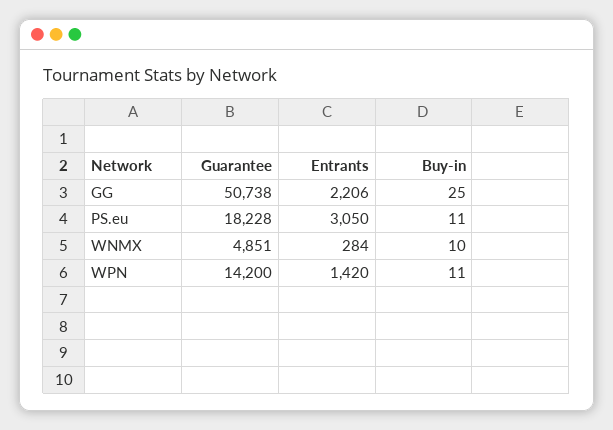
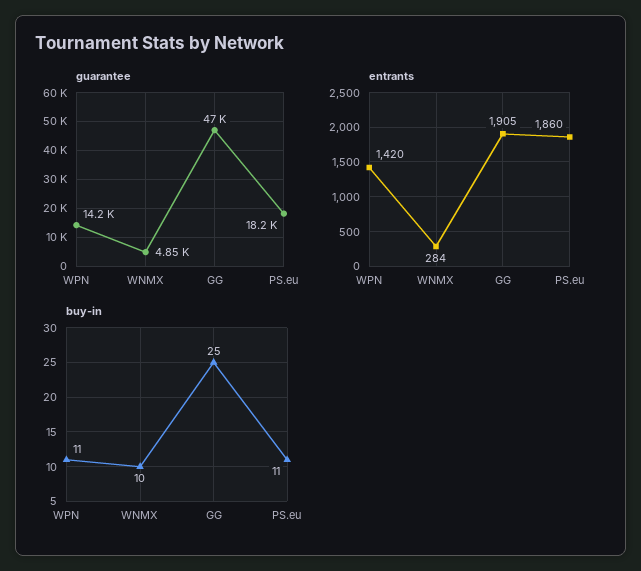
Guarantee, GG: 50738 -> 47000
Entrants, GG: 2206 -> 1905
Entrants, PS.eu: 3050 -> 1860

